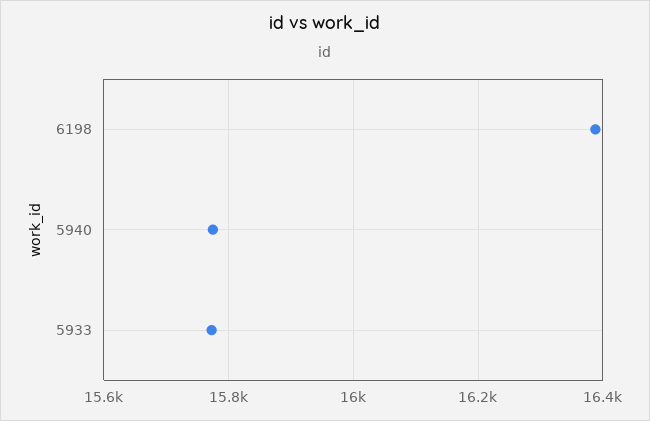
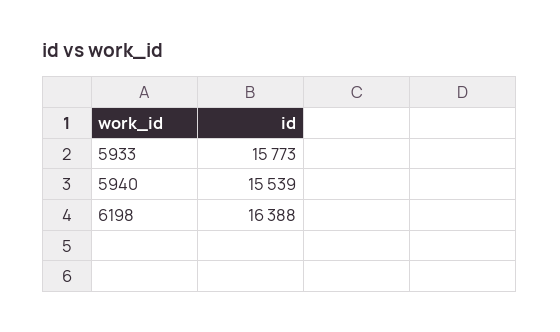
5940: 15780 -> 15539

